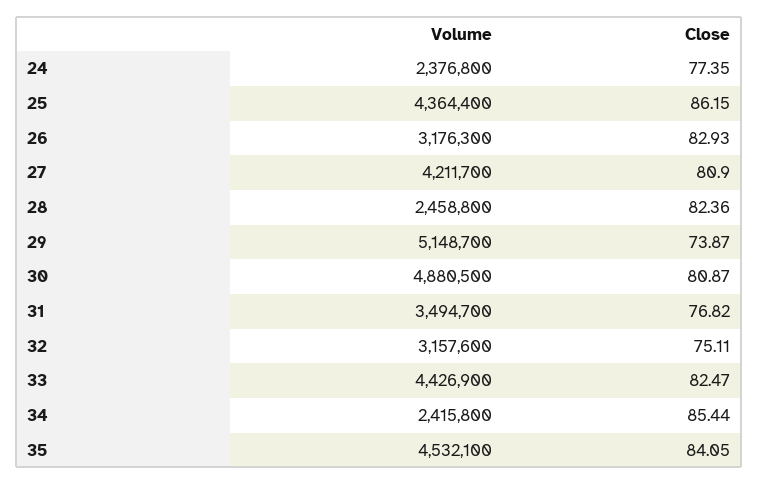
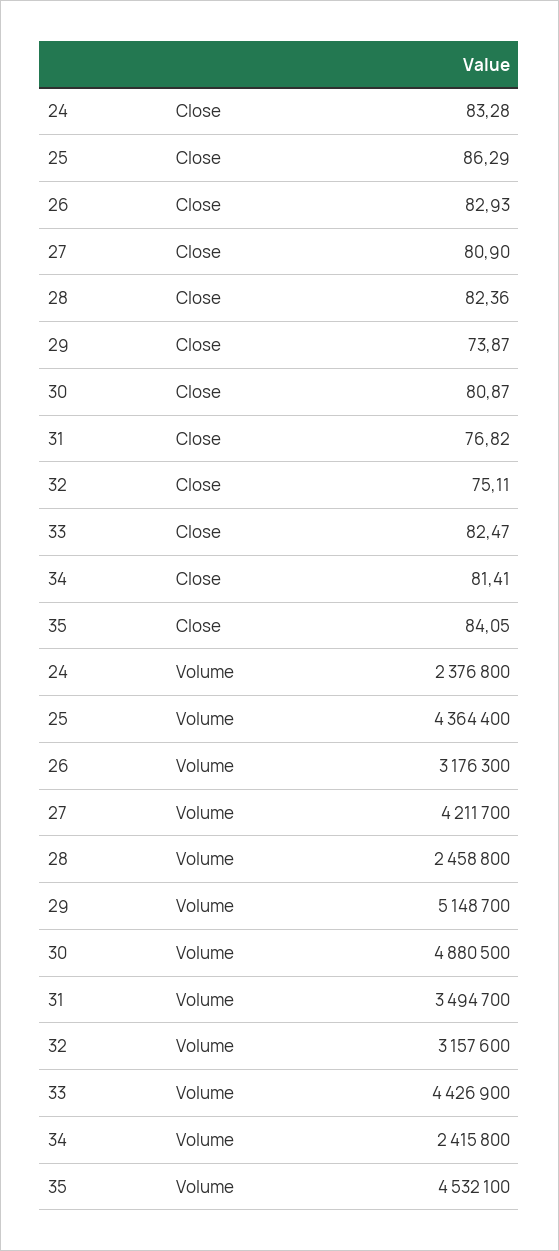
Close, 24: 77.35 -> 83.28
Close, 25: 86.15 -> 86.29
Close, 34: 85.44 -> 81.41

